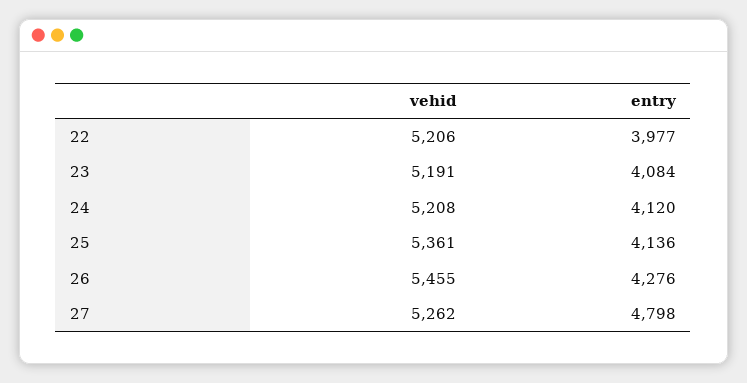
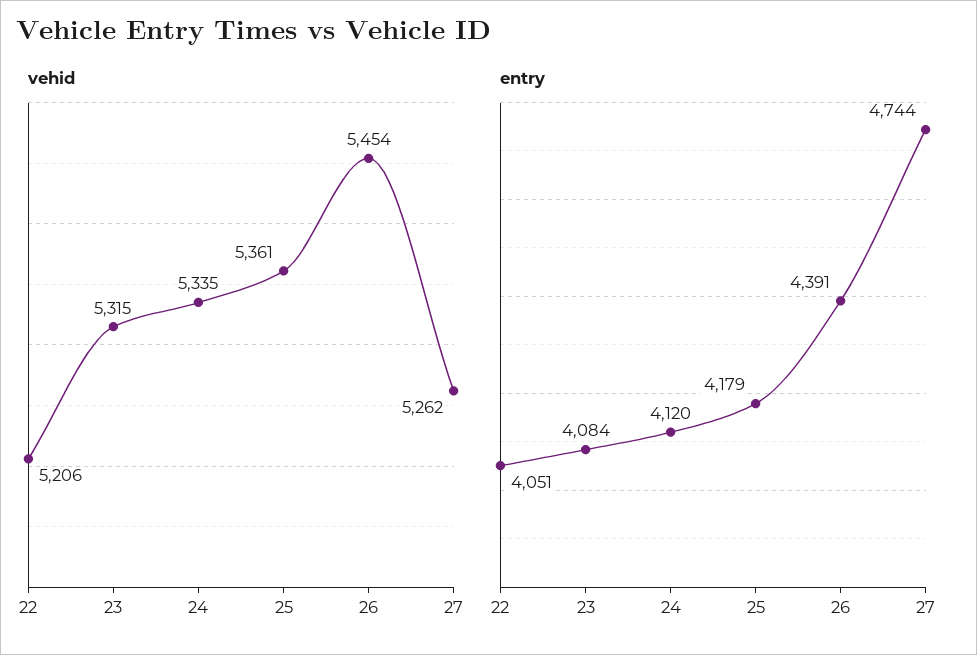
entry, 22: 3977 -> 4051
vehid, 23: 5191 -> 5315
vehid, 24: 5208 -> 5335
entry, 25: 4136 -> 4179
vehid, 26: 5455 -> 5454
entry, 26: 4276 -> 4391
entry, 27: 4798 -> 4744

